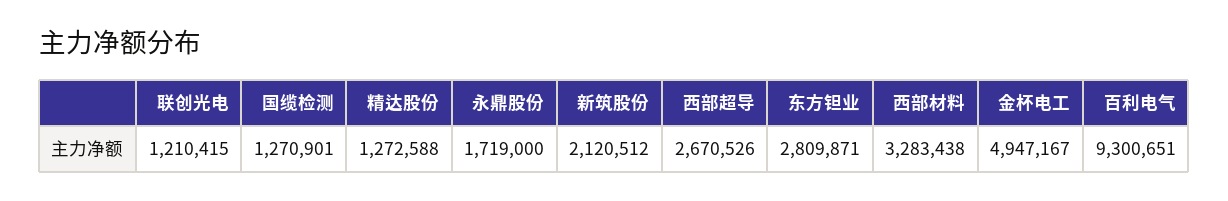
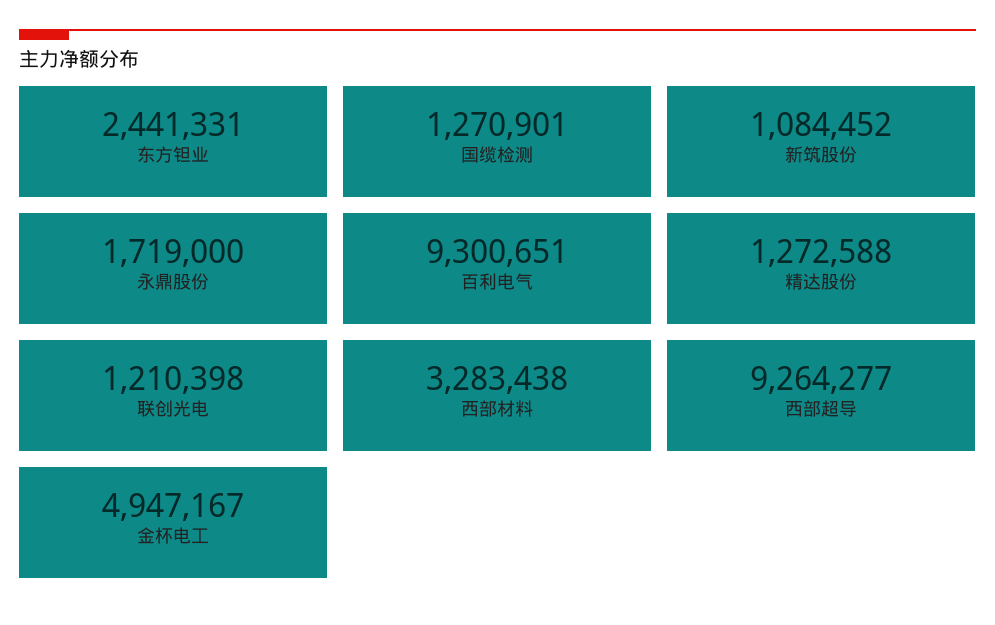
联创光电: 1210415 -> 1210398
新筑股份: 2120512 -> 1084452
西部超导: 2670526 -> 9264277
东方钽业: 2809871 -> 2441331

